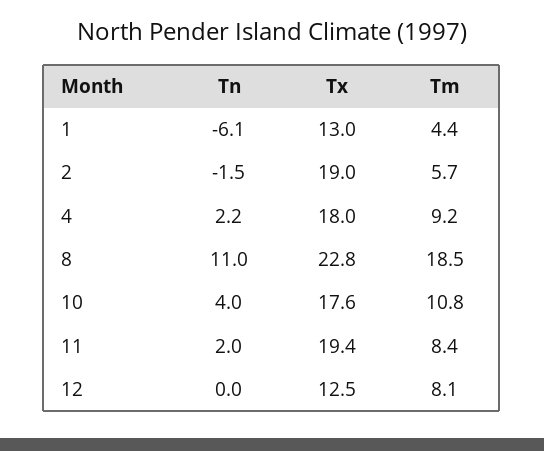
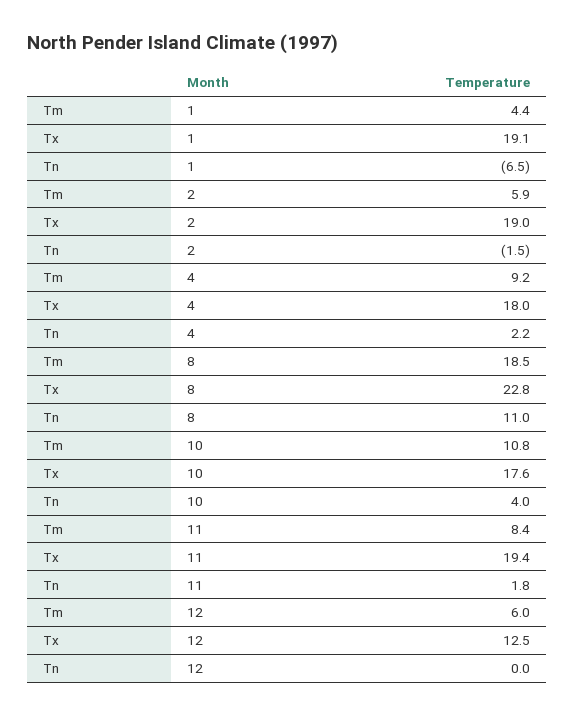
Tn, 1: -6.1 -> -6.5
Tx, 1: 13 -> 19.1
Tm, 2: 5.7 -> 5.9
Tn, 11: 2 -> 1.8
Tm, 12: 8.1 -> 6

